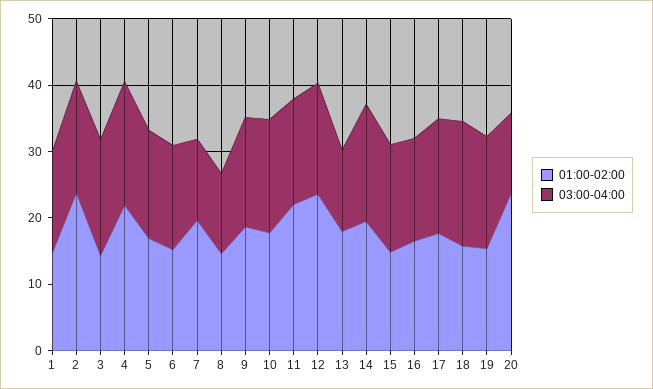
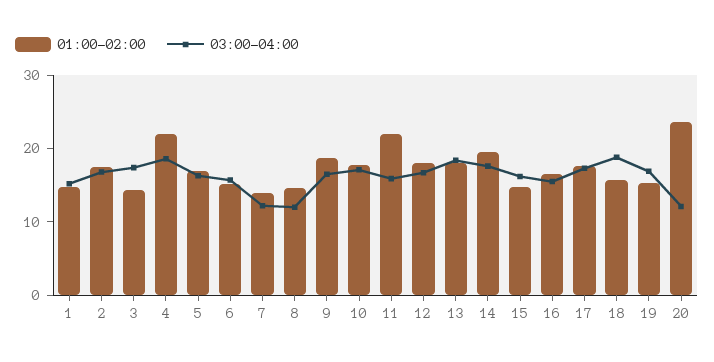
01:00-02:00, 2: 24 -> 18
01:00-02:00, 7: 20 -> 14
01:00-02:00, 12: 24 -> 18
03:00-04:00, 13: 12 -> 18

